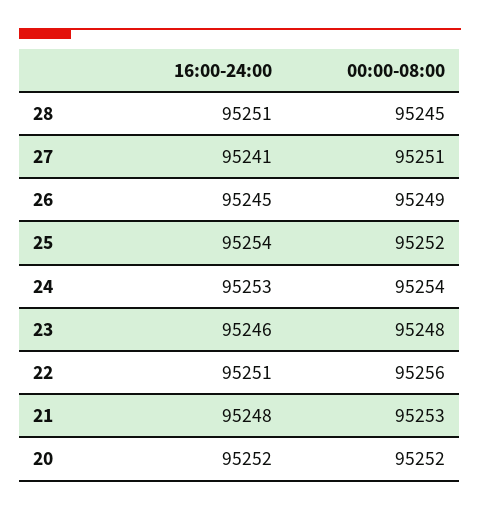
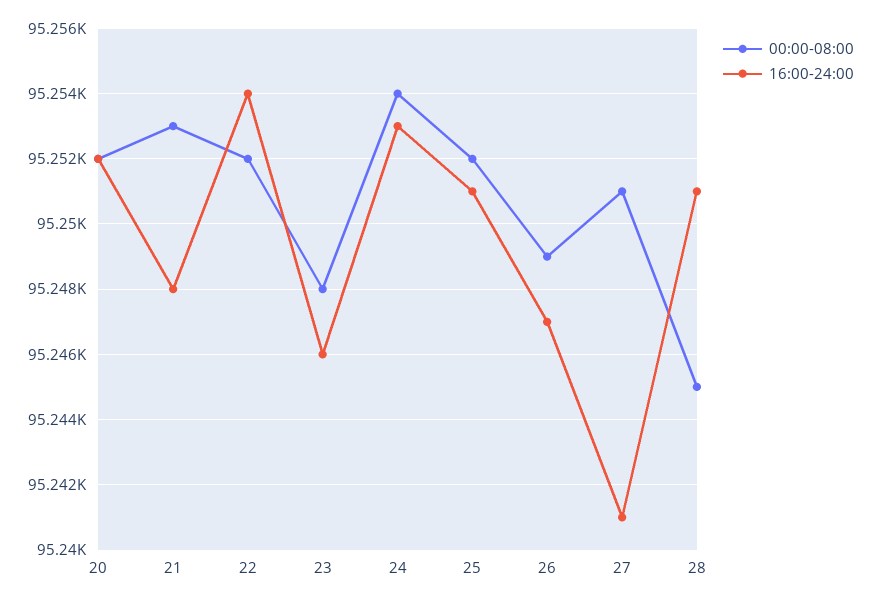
16:00-24:00, 26: 95245 -> 95247
16:00-24:00, 25: 95254 -> 95251
16:00-24:00, 22: 95251 -> 95254
00:00-08:00, 22: 95256 -> 95252

